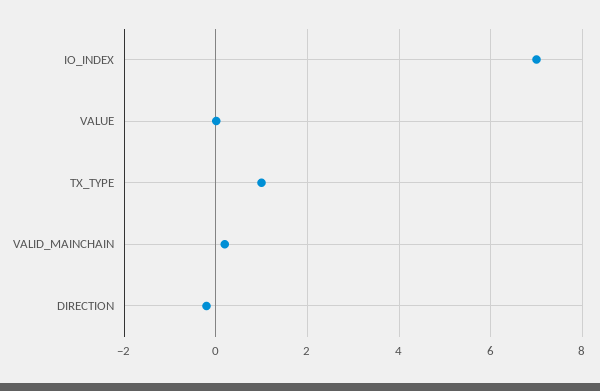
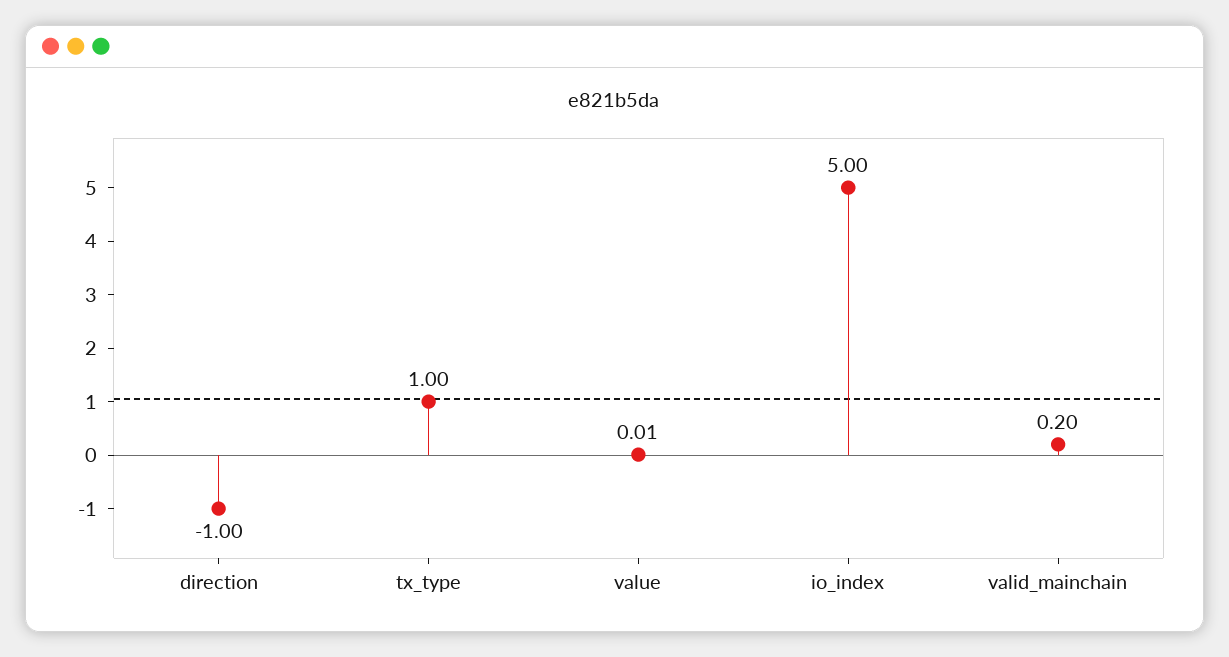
IO_INDEX: 7 -> 5
DIRECTION: -0.2 -> -1

